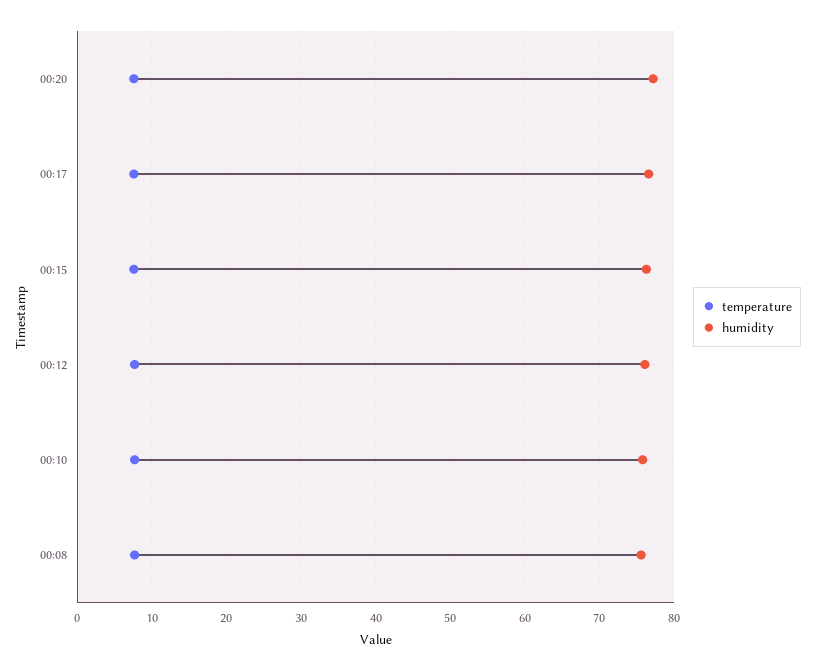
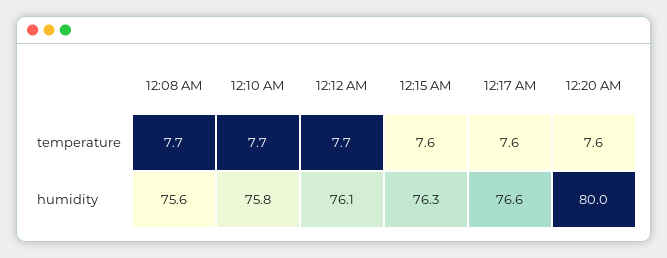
humidity, 00:20: 77 -> 80

